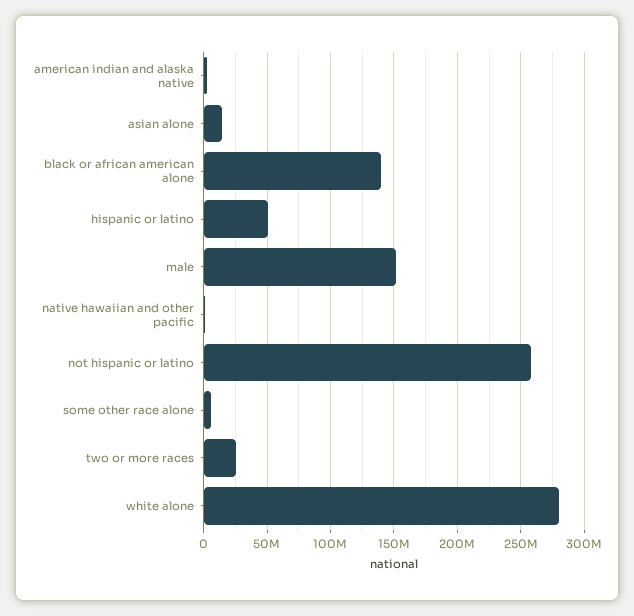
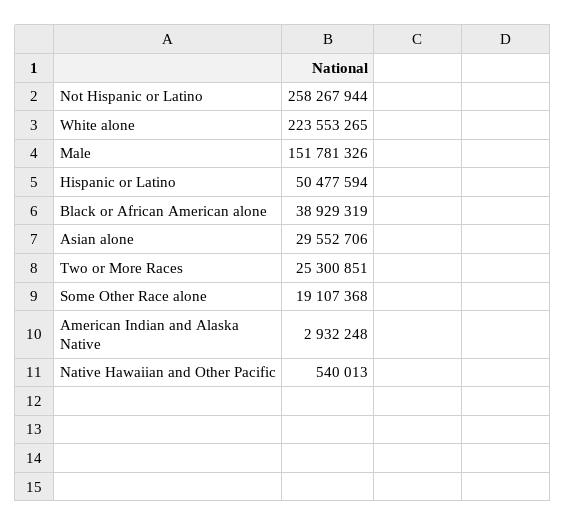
asian alone: 15000000 -> 29552706
black or african american alone: 140000000 -> 38929319
some other race alone: 5000000 -> 19107368
white alone: 280000000 -> 223553265

